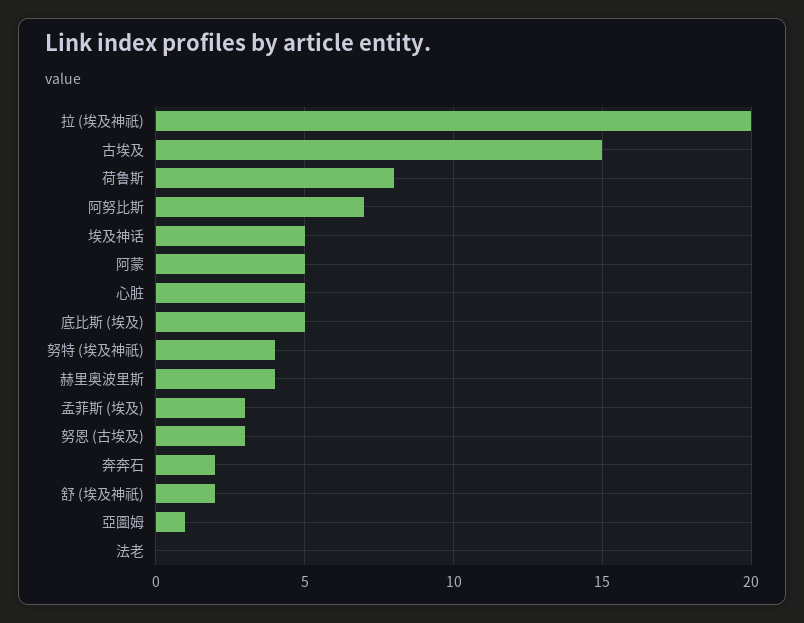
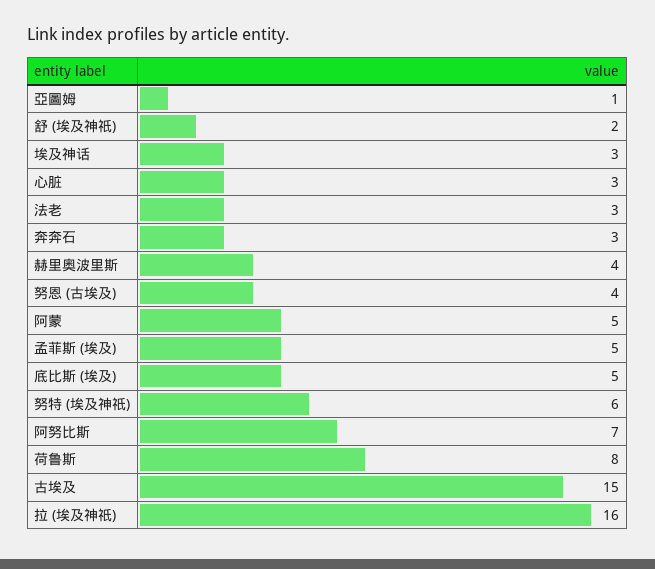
拉 (埃及神祇): 20 -> 16
埃及神话: 5 -> 3
心脏: 5 -> 3
努特 (埃及神祇): 4 -> 6
孟菲斯 (埃及): 3 -> 5
努恩 (古埃及): 3 -> 4
奔奔石: 2 -> 3
法老: 0 -> 3

